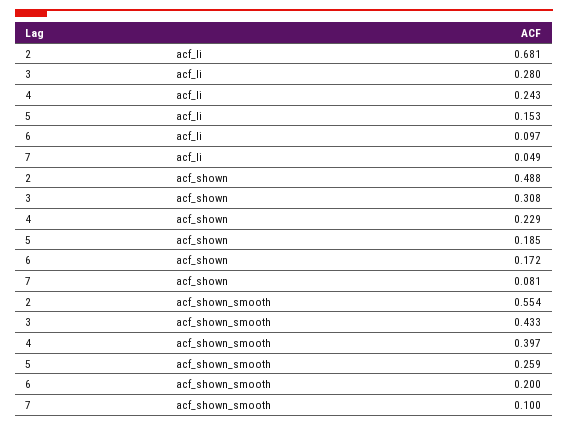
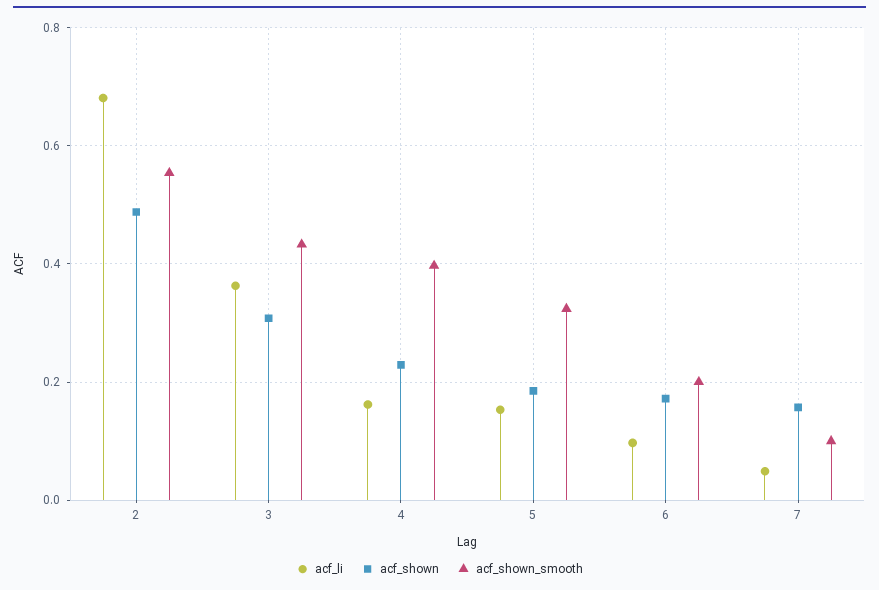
acf_li, 3: 0.28 -> 0.36
acf_li, 4: 0.243 -> 0.16
acf_shown, 7: 0.081 -> 0.16
acf_shown_smooth, 5: 0.259 -> 0.32

